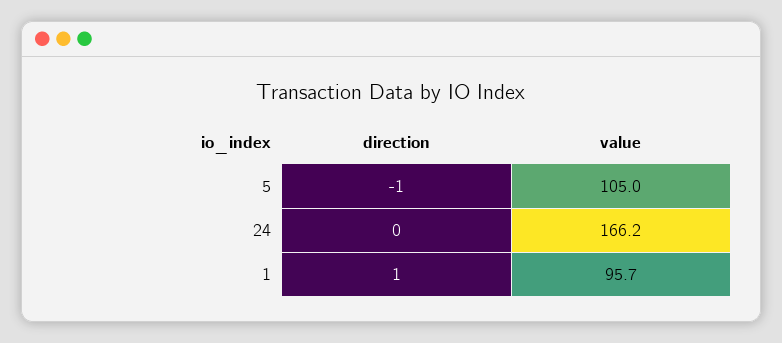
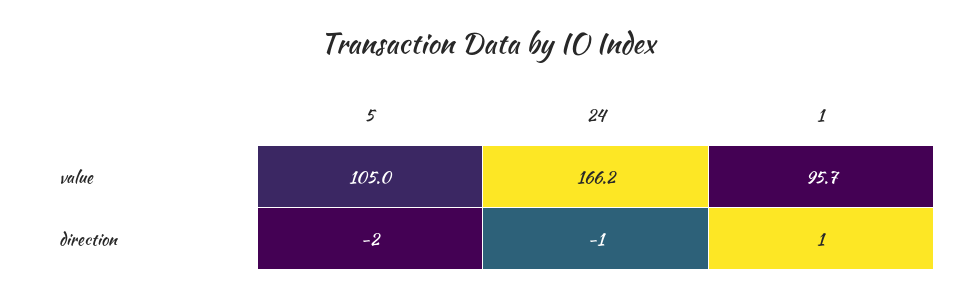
direction, 5: -1 -> -2
direction, 24: 0 -> -1

